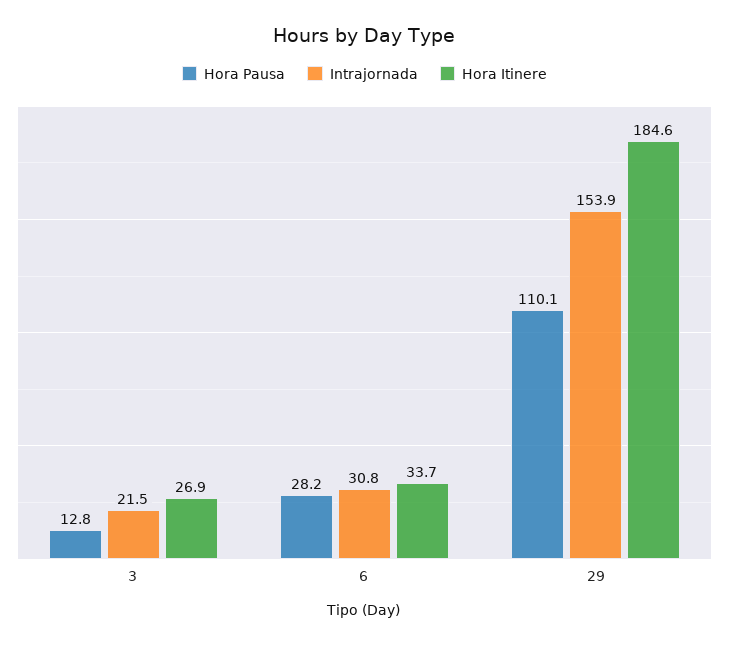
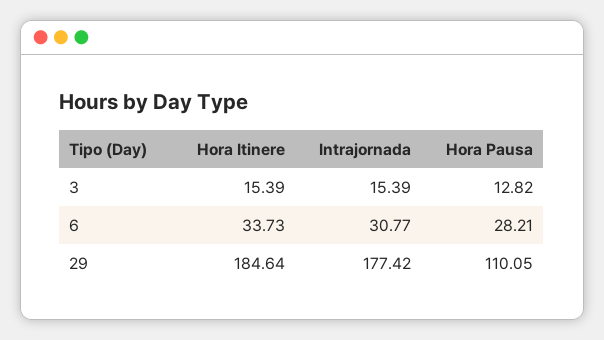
Intrajornada, 3: 21.5 -> 15.39
Hora Itinere, 3: 26.9 -> 15.39
Intrajornada, 29: 153.9 -> 177.42

